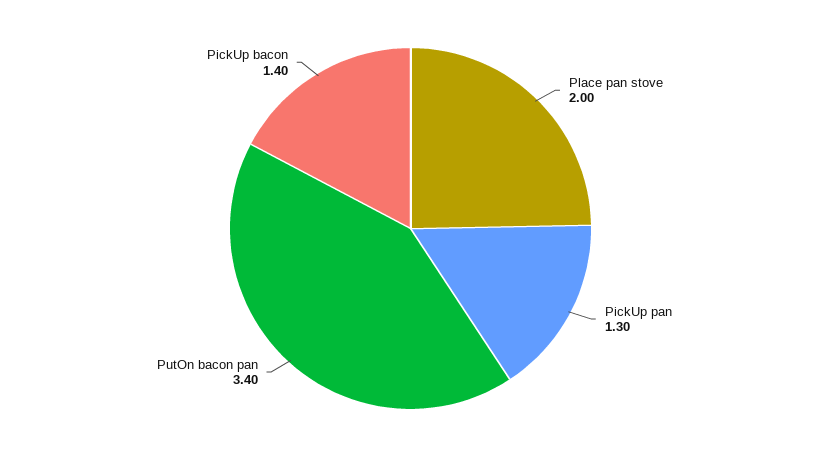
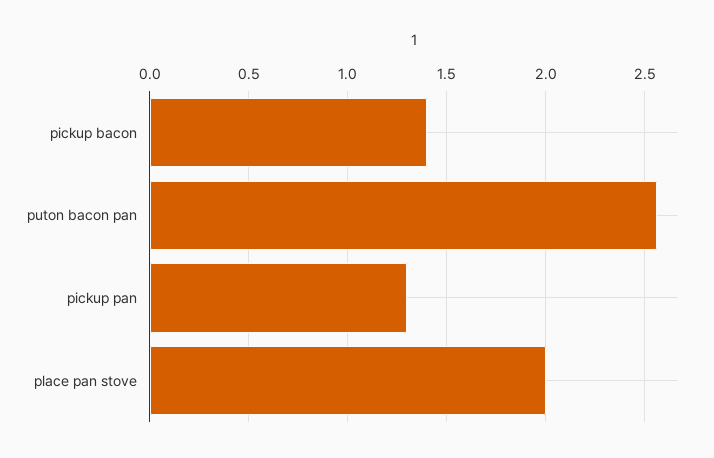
PutOn bacon pan: 3.4 -> 2.55

